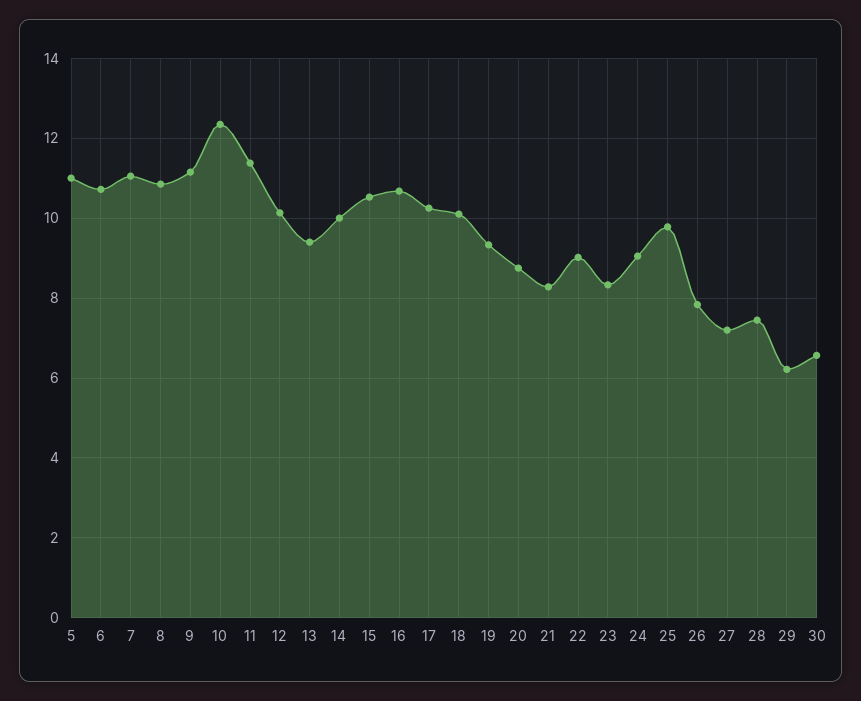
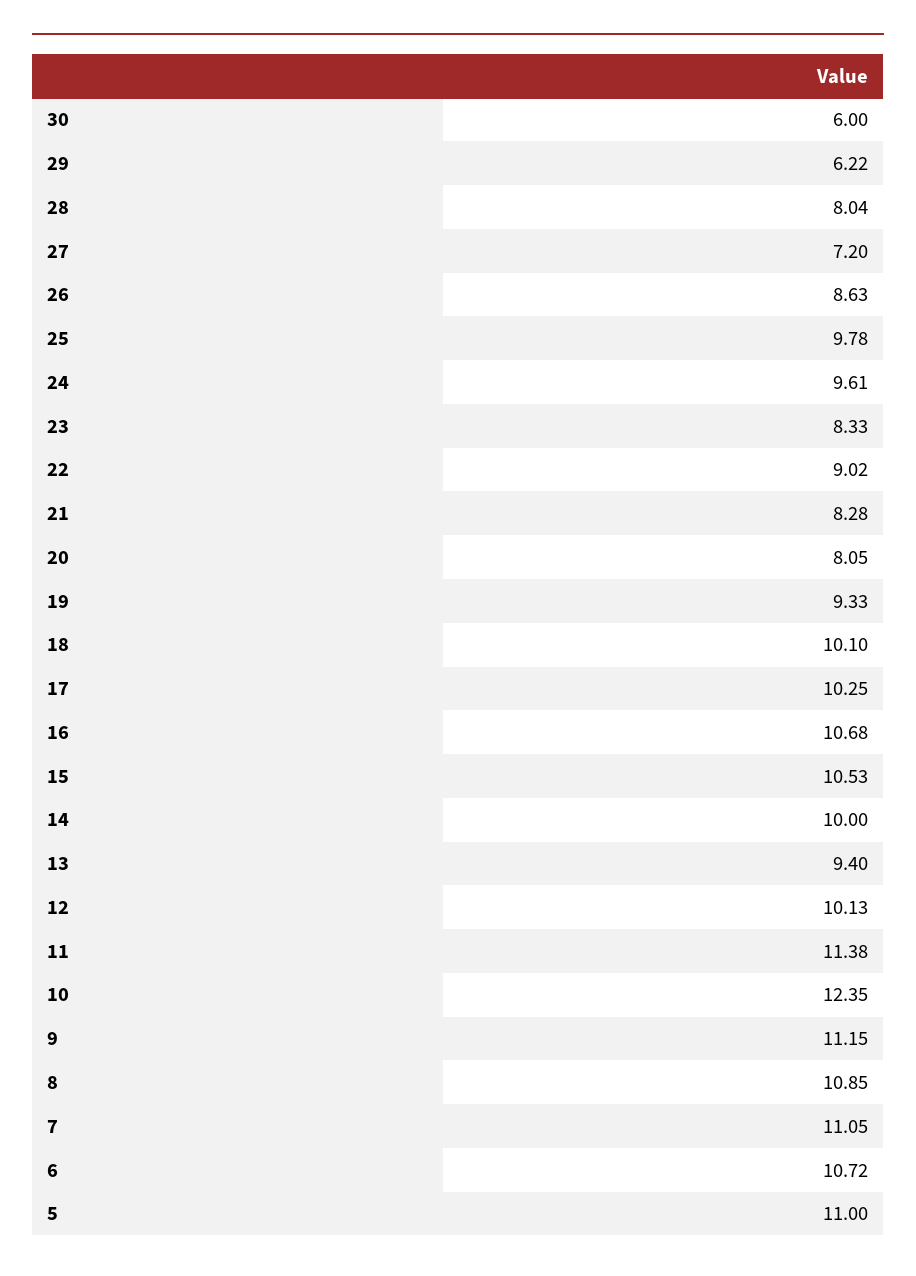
20: 8.8 -> 8.05
24: 9 -> 9.61
26: 7.8 -> 8.63
28: 7.4 -> 8.04
30: 6.6 -> 6

